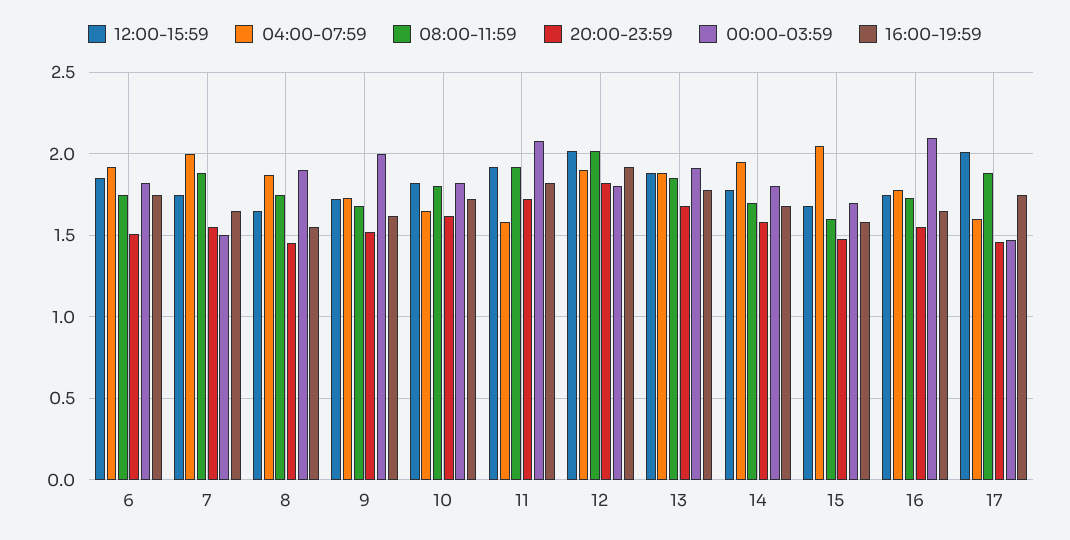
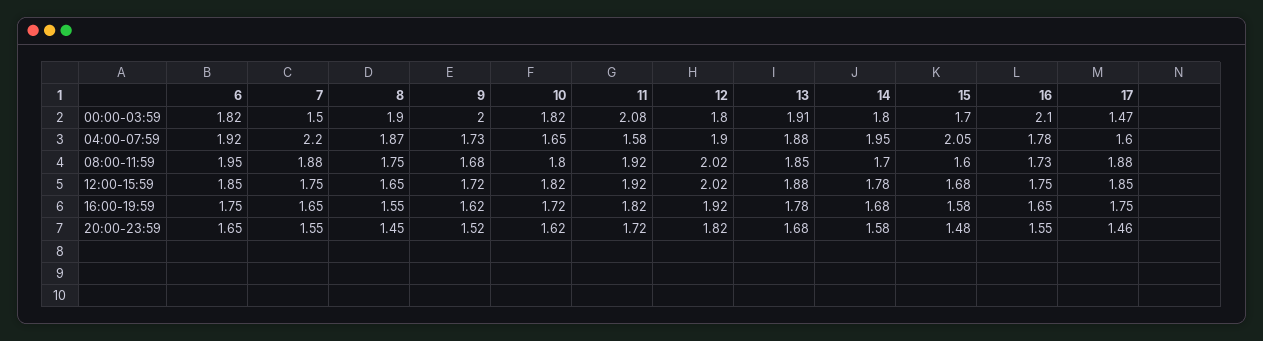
08:00-11:59, 6: 1.75 -> 1.95
20:00-23:59, 6: 1.5 -> 1.65
04:00-07:59, 7: 2 -> 2.2
12:00-15:59, 17: 2 -> 1.85

